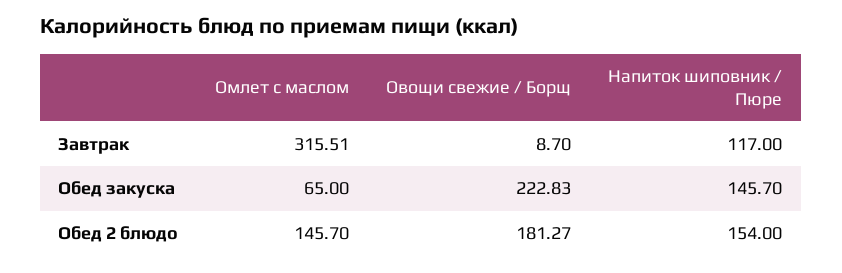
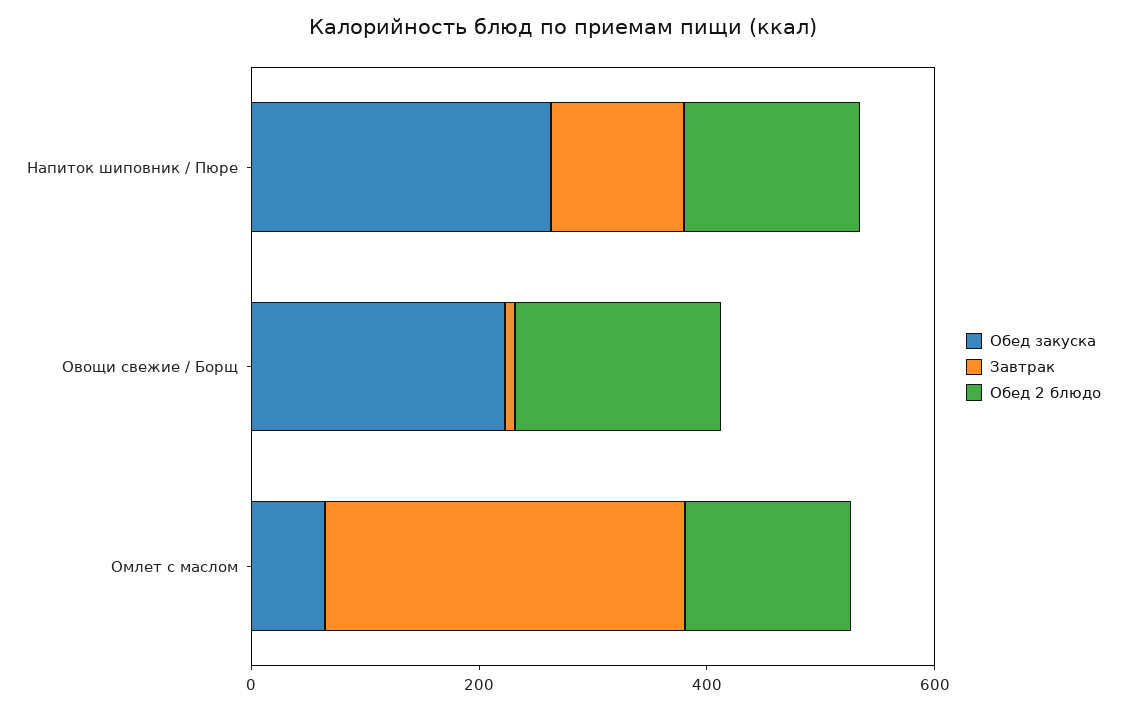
Обед закуска, Напиток шиповник / Пюре: 145.7 -> 250

